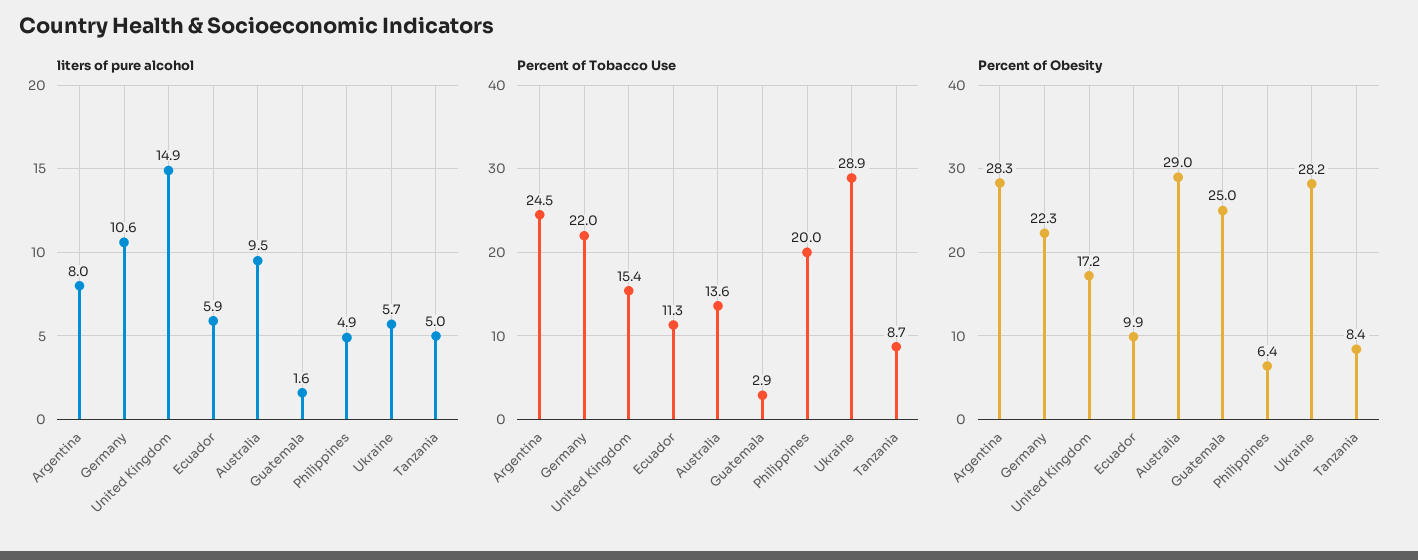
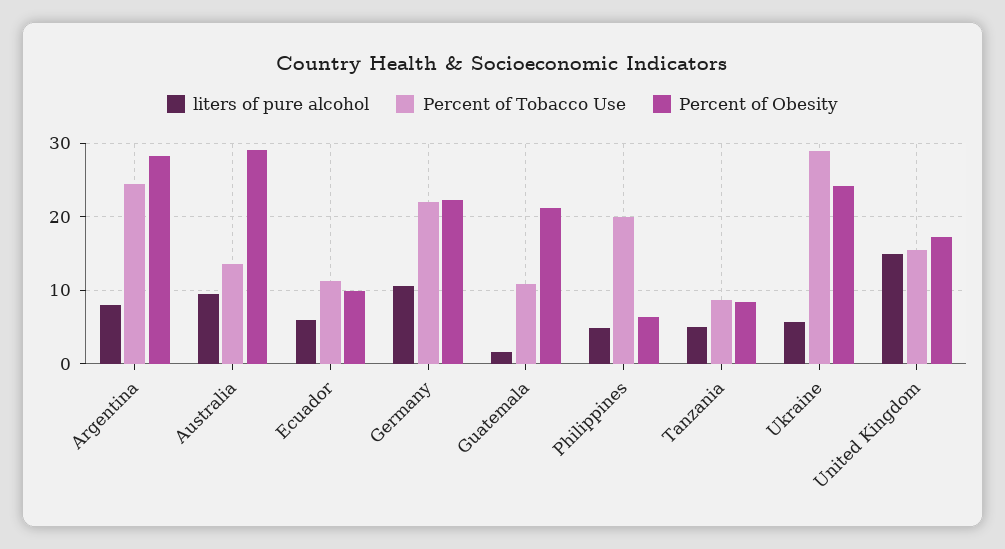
Percent of Tobacco Use, Guatemala: 2.9 -> 11
Percent of Obesity, Guatemala: 25 -> 21
Percent of Obesity, Ukraine: 28.2 -> 24

